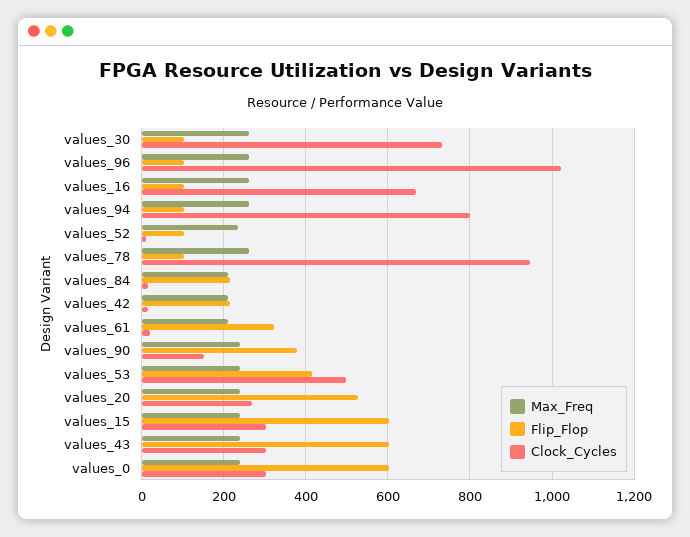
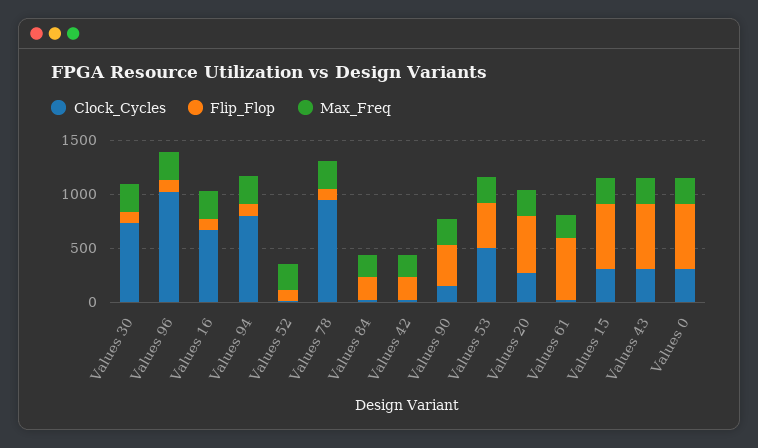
Flip_Flop, values_61: 320 -> 600

